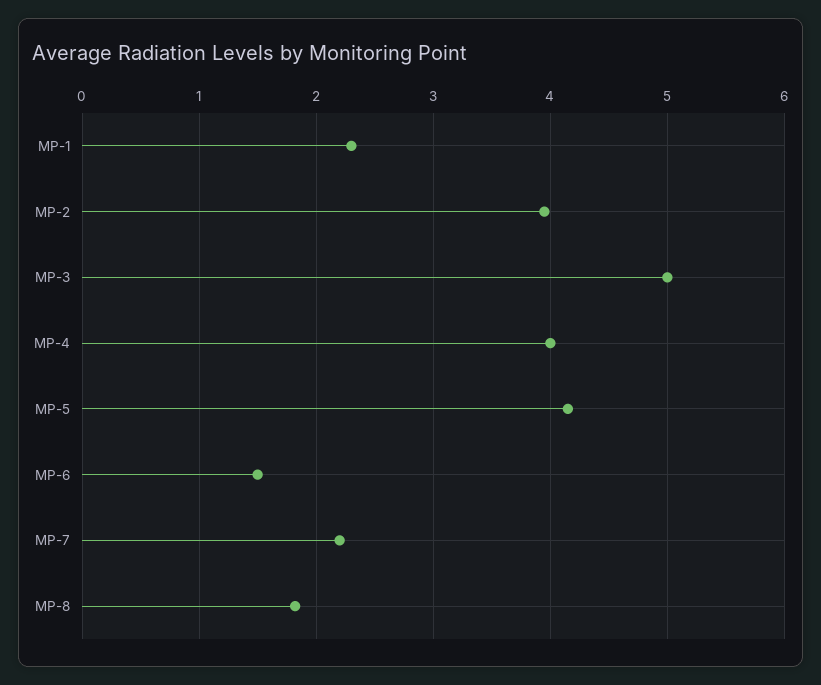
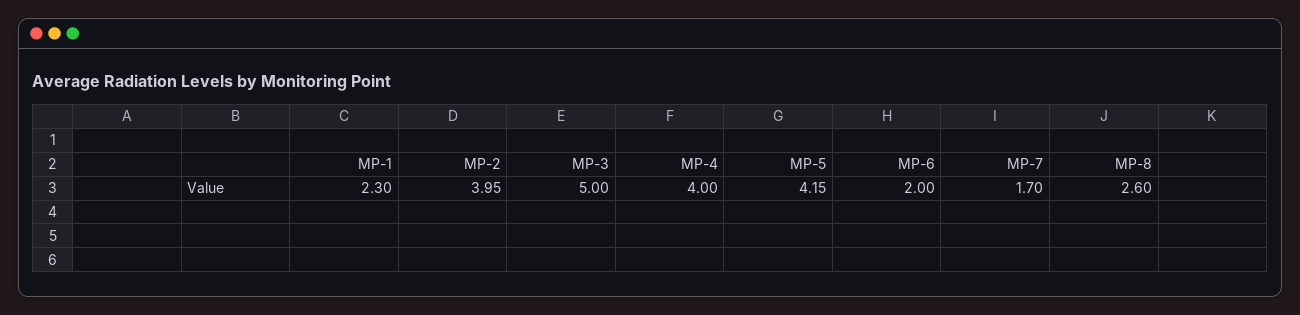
MP-6: 1.5 -> 2
MP-7: 2.2 -> 1.7
MP-8: 1.8 -> 2.6

